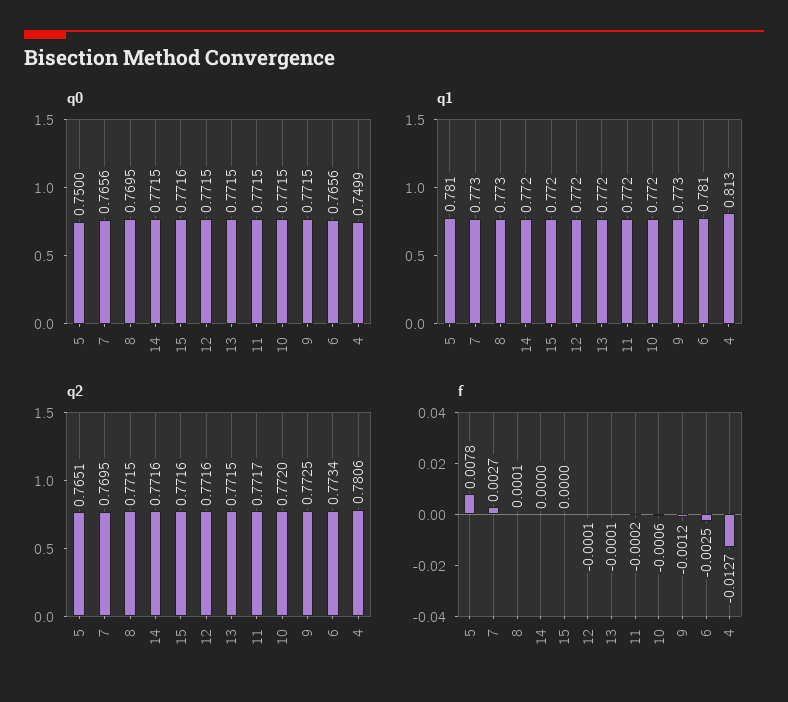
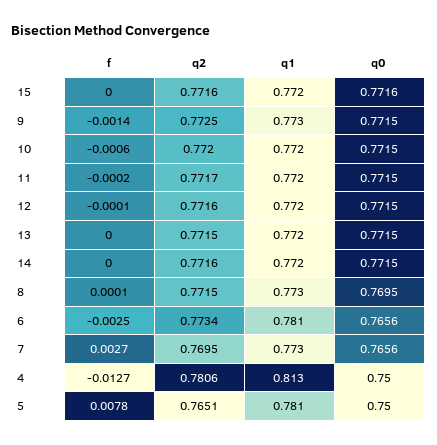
q0, 4: 0.7499 -> 0.75
f, 13: -0.0001 -> 0
f, 9: -0.0012 -> -0.0014

